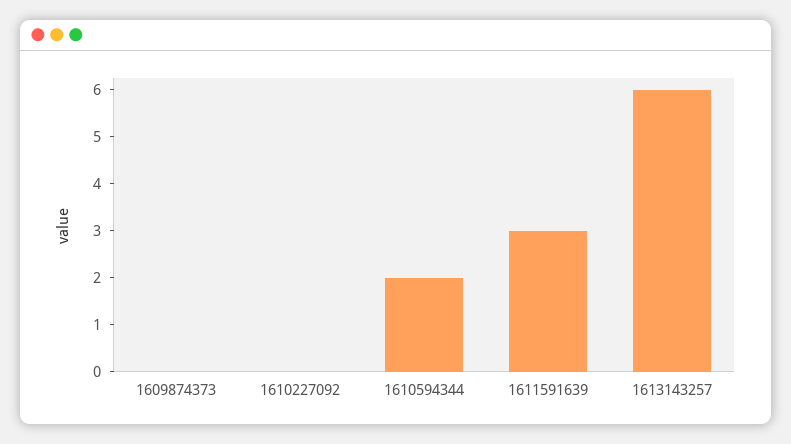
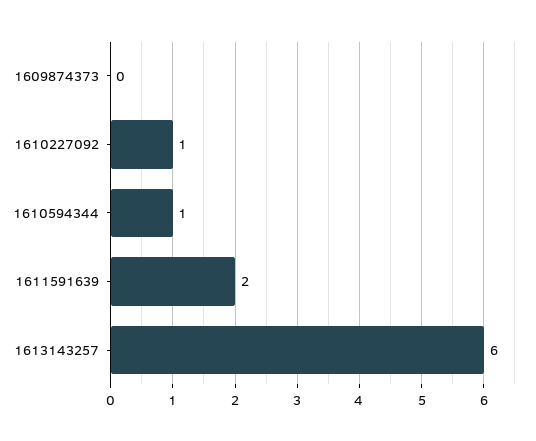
1610227092: 0 -> 1
1610594344: 2 -> 1
1611591639: 3 -> 2

